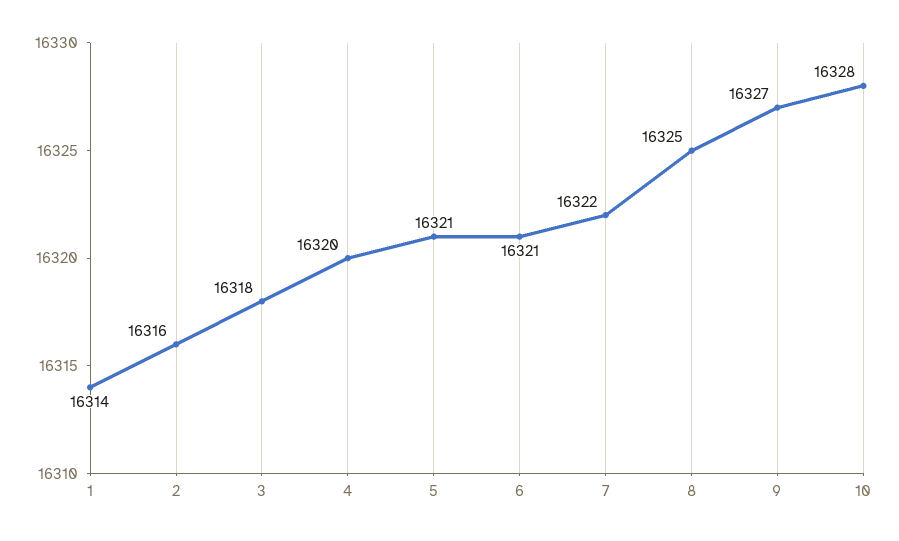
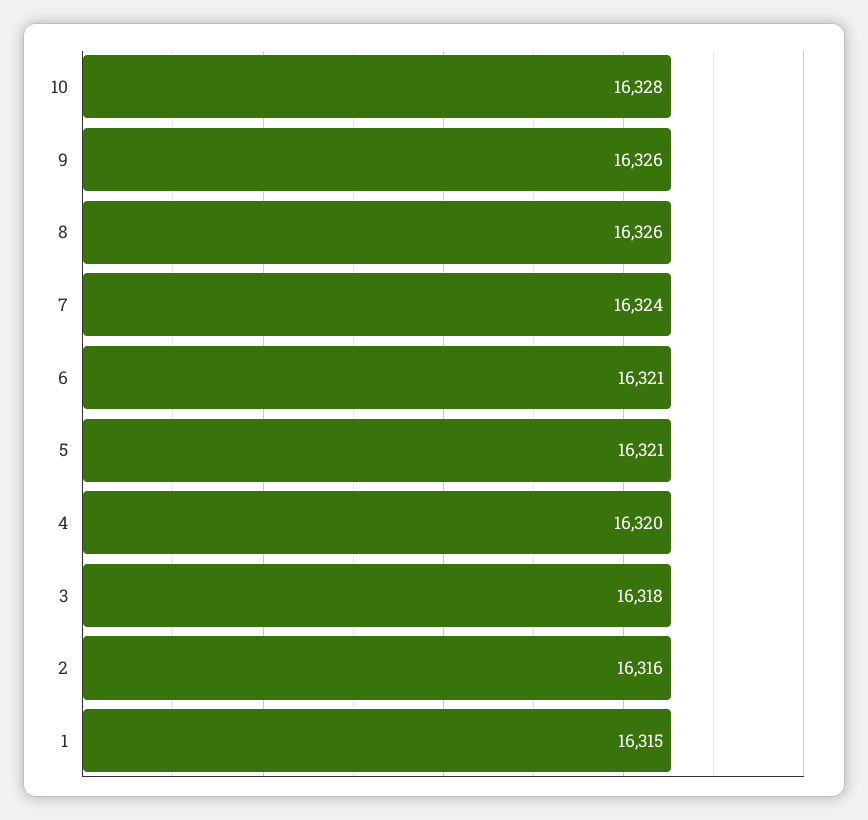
1: 16314 -> 16315
7: 16322 -> 16324
8: 16325 -> 16326
9: 16327 -> 16326

